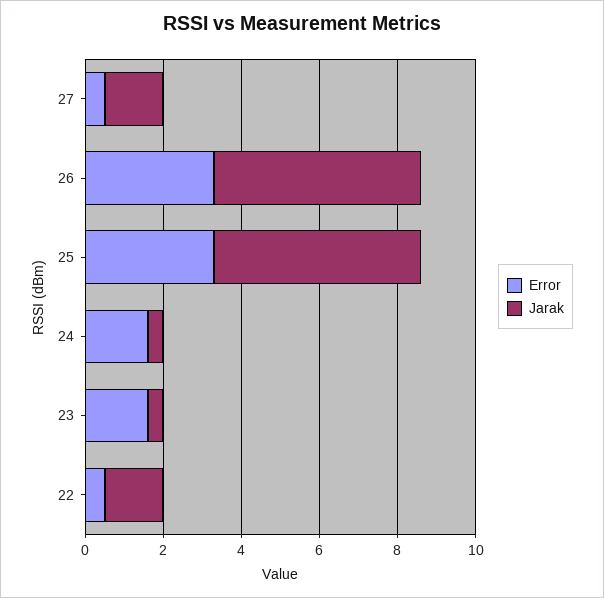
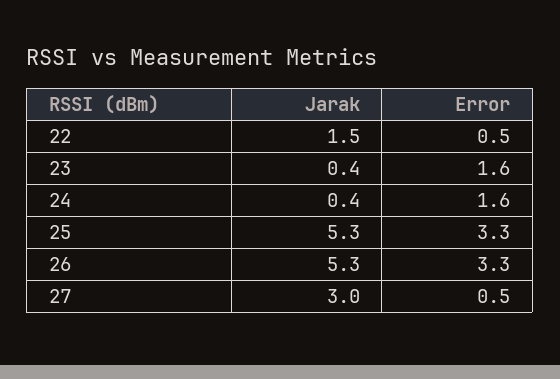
Jarak, 27: 1.5 -> 3

